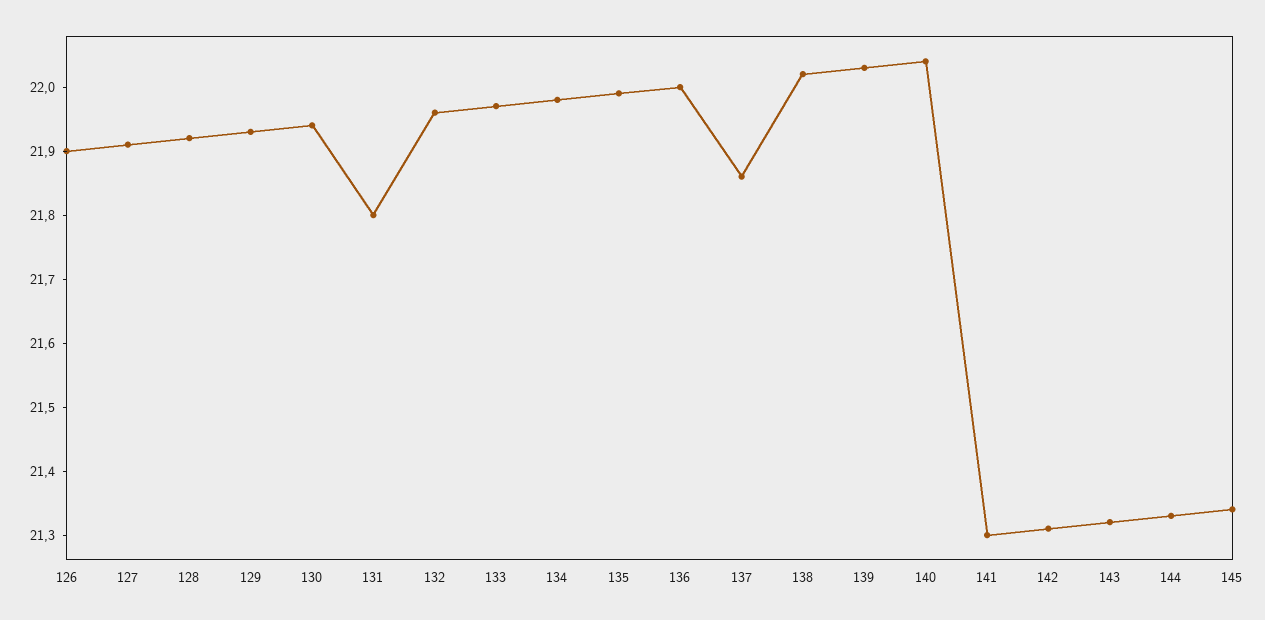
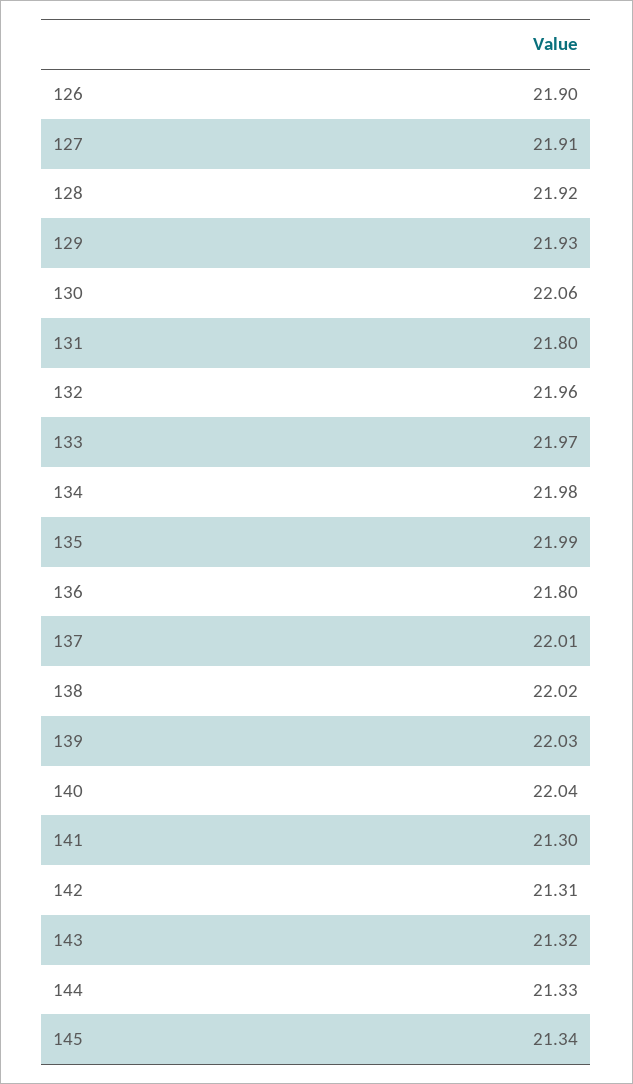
130: 21.95 -> 22.06
136: 22 -> 21.8
137: 21.85 -> 22.01

